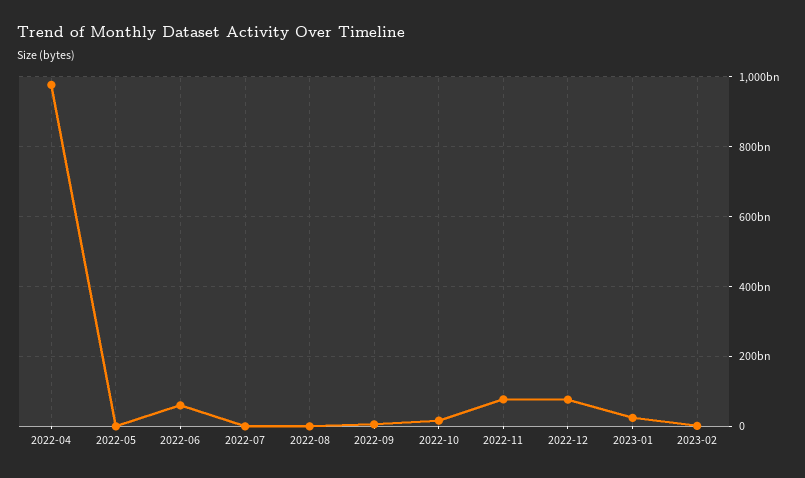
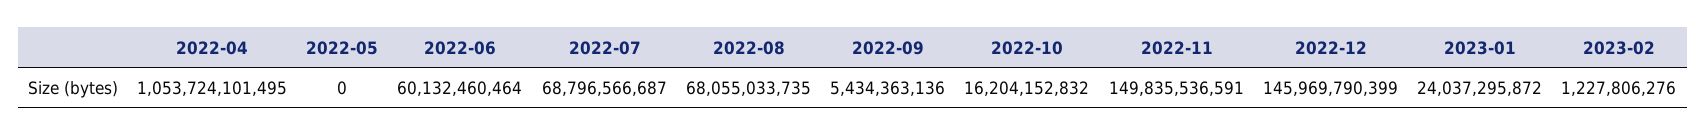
2022-04: 980000000000 -> 1053724101495
2022-07: 0 -> 68796566687
2022-08: 0 -> 68055033735
2022-11: 80000000000 -> 149835536591
2022-12: 80000000000 -> 145969790399

